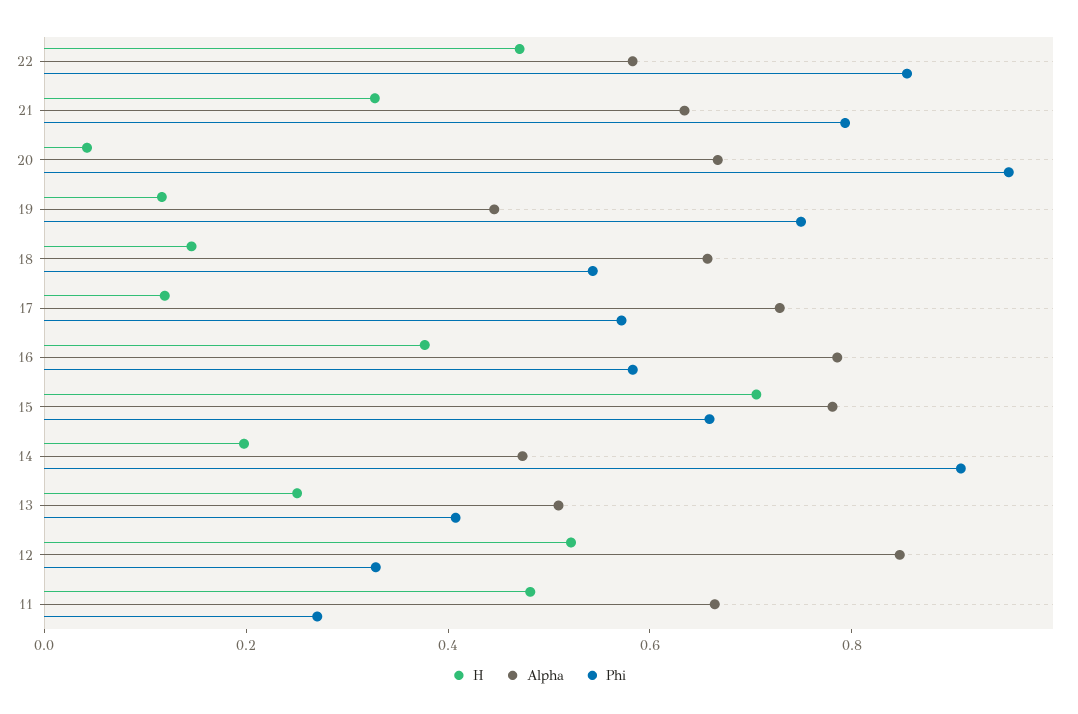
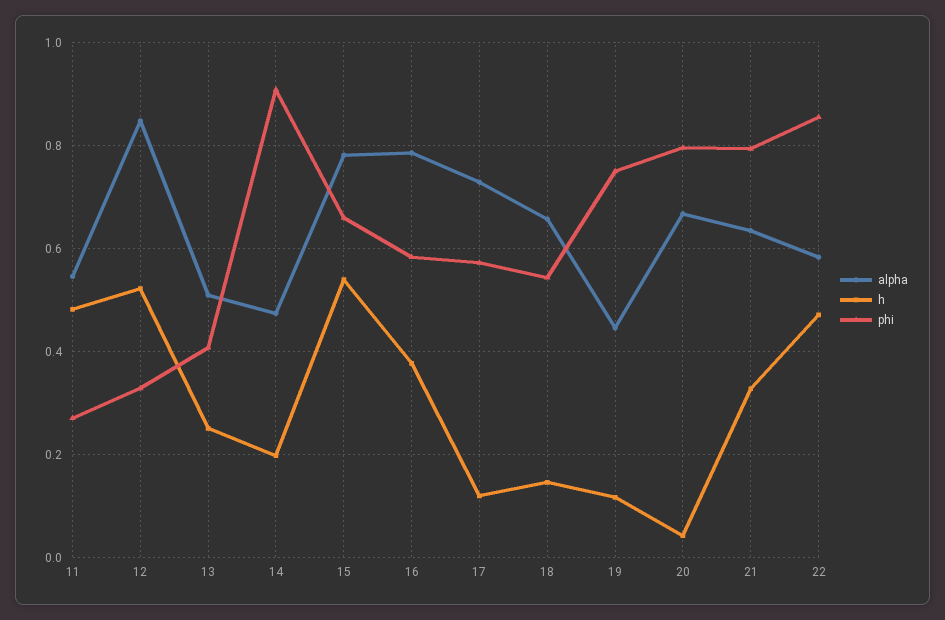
Phi, 20: 0.95 -> 0.8
H, 15: 0.7 -> 0.54
Alpha, 11: 0.65 -> 0.54

